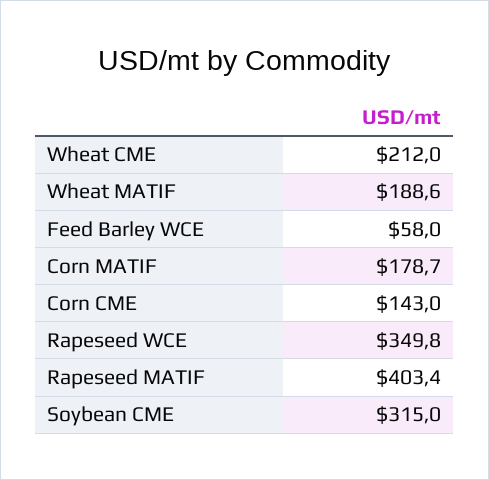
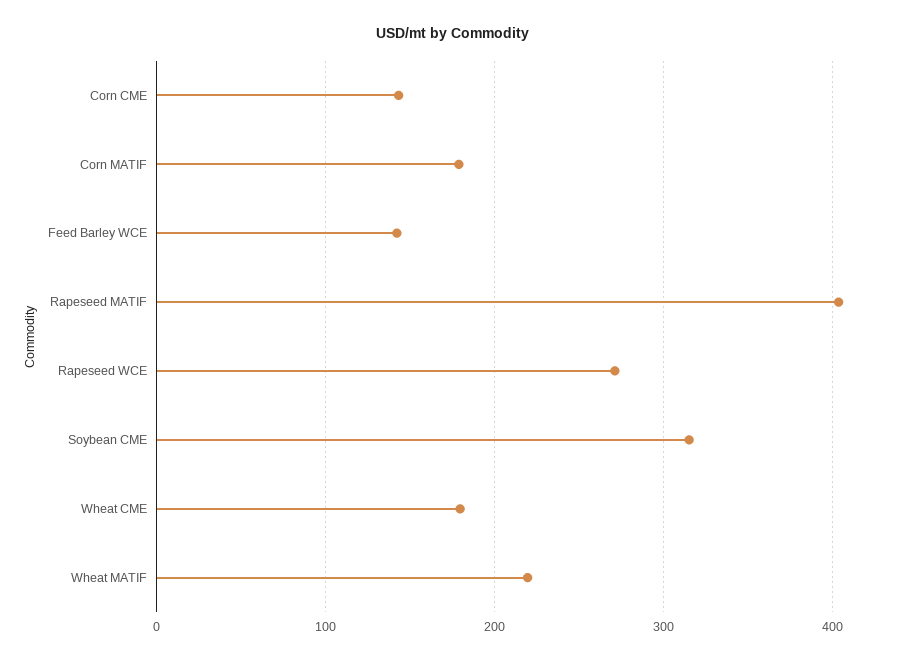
Wheat CME: 212 -> 180
Wheat MATIF: 188.6 -> 220
Feed Barley WCE: 58 -> 140
Rapeseed WCE: 349.8 -> 270

